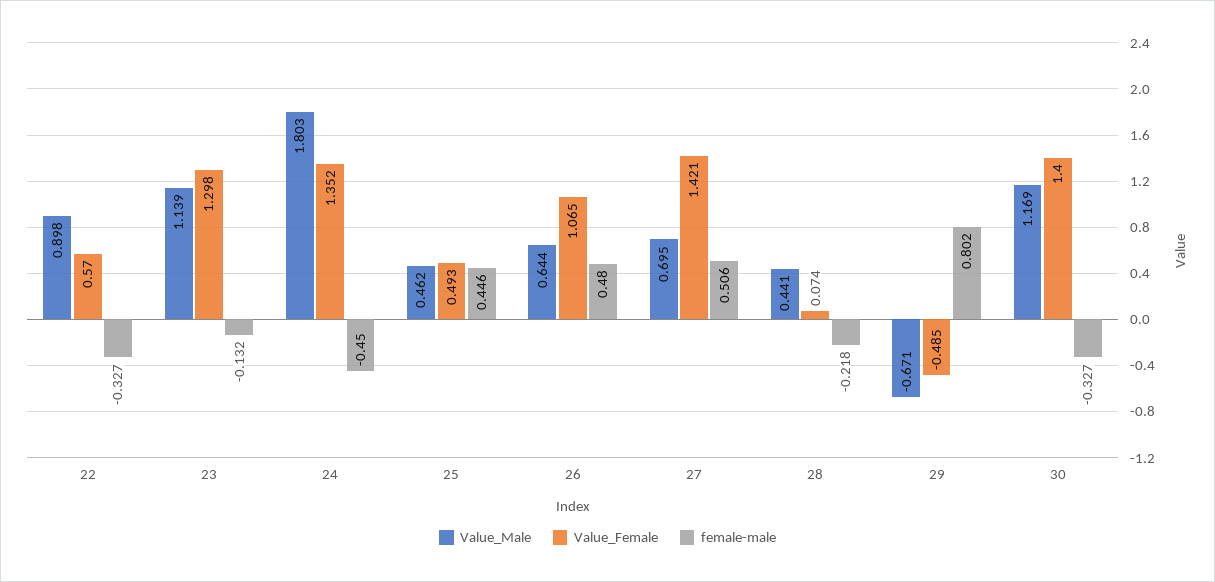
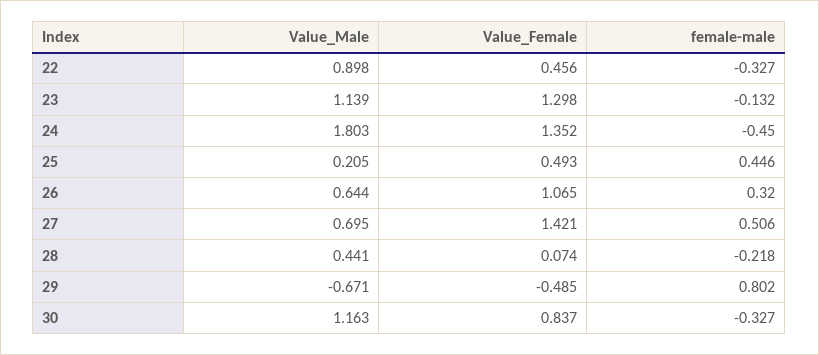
Value_Female, 22: 0.57 -> 0.456
Value_Male, 25: 0.462 -> 0.205
female-male, 26: 0.48 -> 0.32
Value_Male, 30: 1.169 -> 1.163
Value_Female, 30: 1.4 -> 0.837

